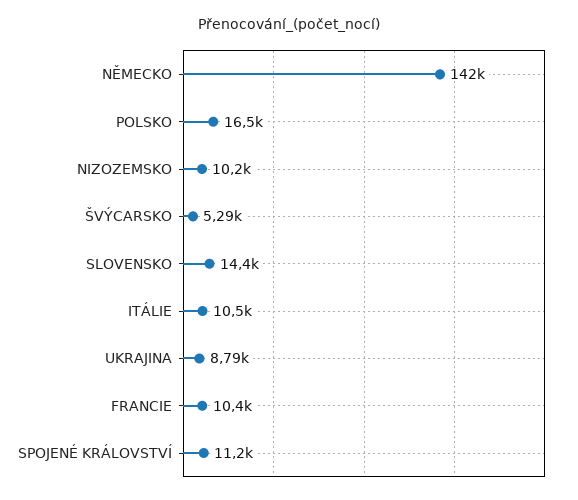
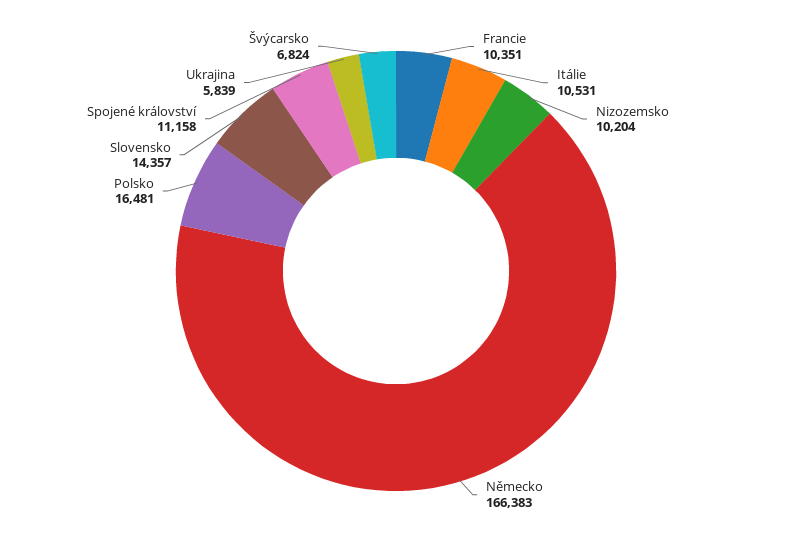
NĚMECKO: 142000 -> 166383
ŠVÝCARSKO: 5290 -> 6824
UKRAJINA: 8790 -> 5839

